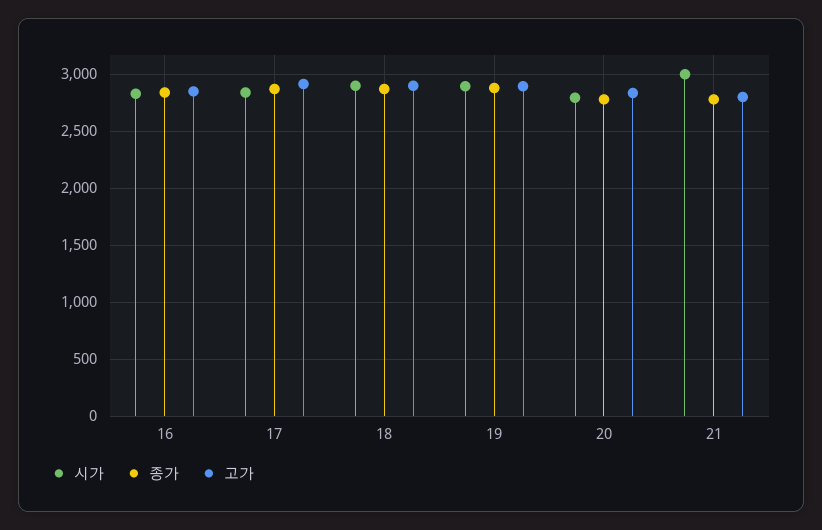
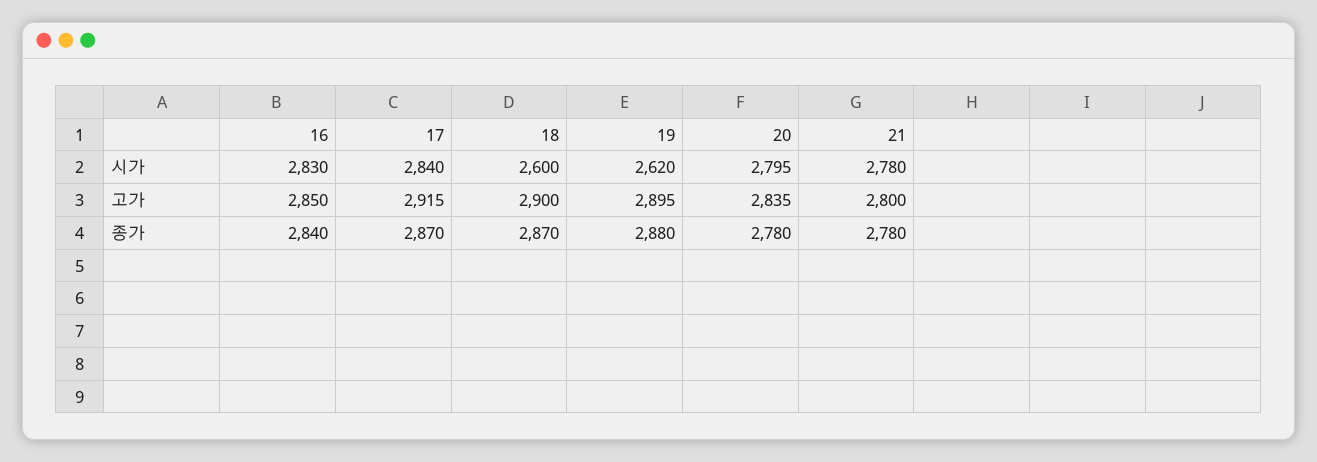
시가, 18: 2900 -> 2600
시가, 19: 2900 -> 2620
시가, 21: 3000 -> 2780

